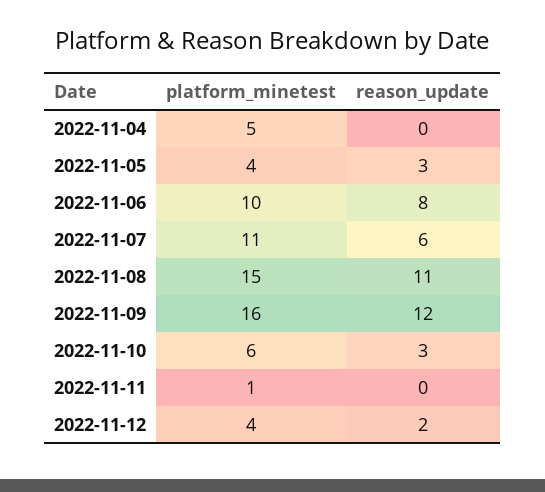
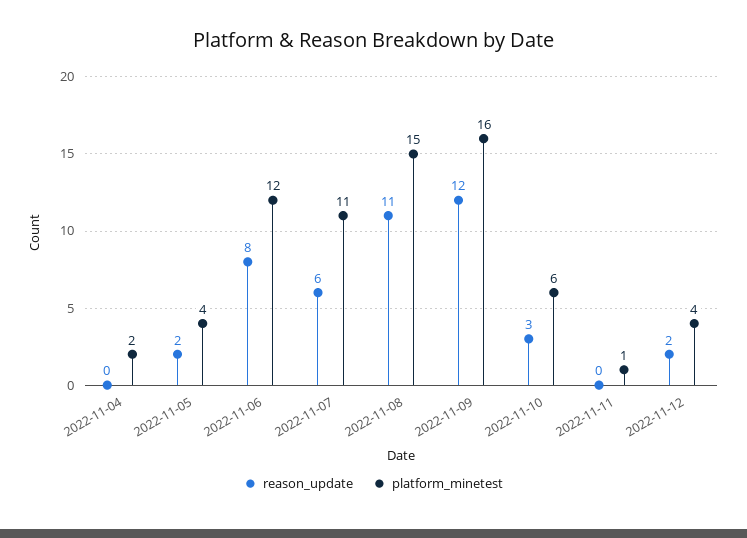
platform_minetest, 2022-11-04: 5 -> 2
reason_update, 2022-11-05: 3 -> 2
platform_minetest, 2022-11-06: 10 -> 12

